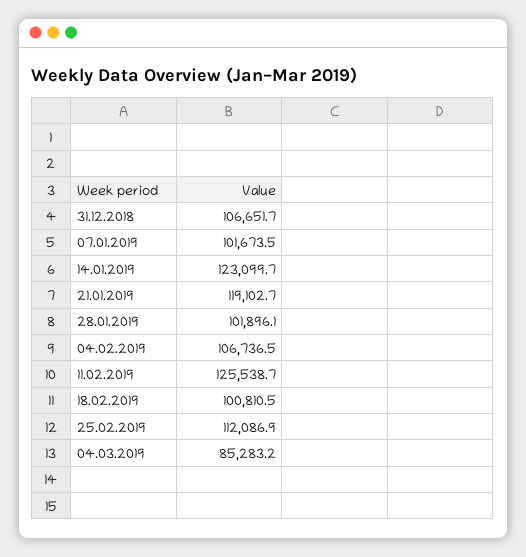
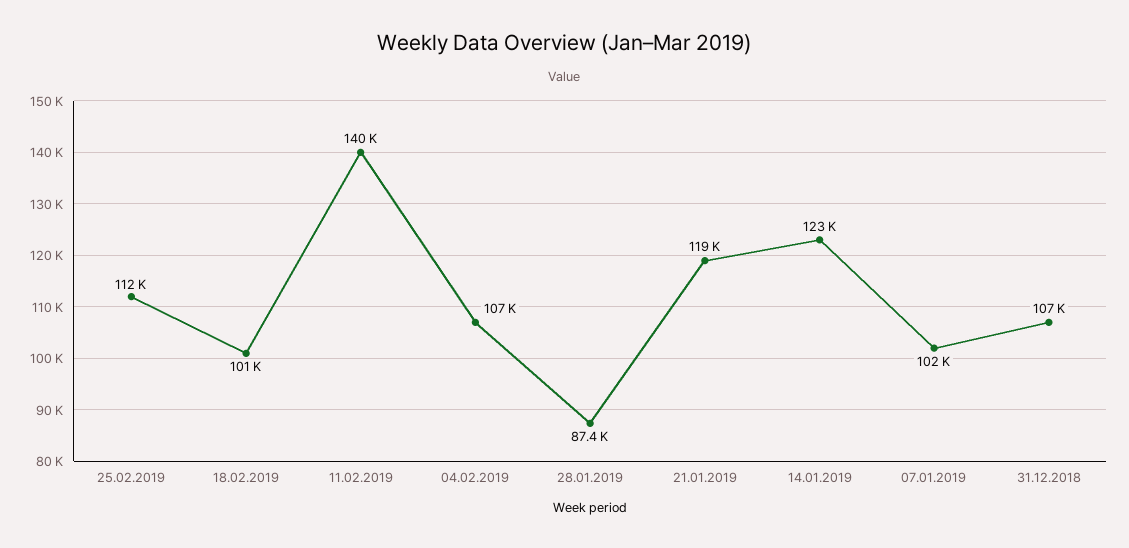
28.01.2019: 101896.1 -> 87400
11.02.2019: 125538.7 -> 140000
04.03.2019: 85283.2 -> none

